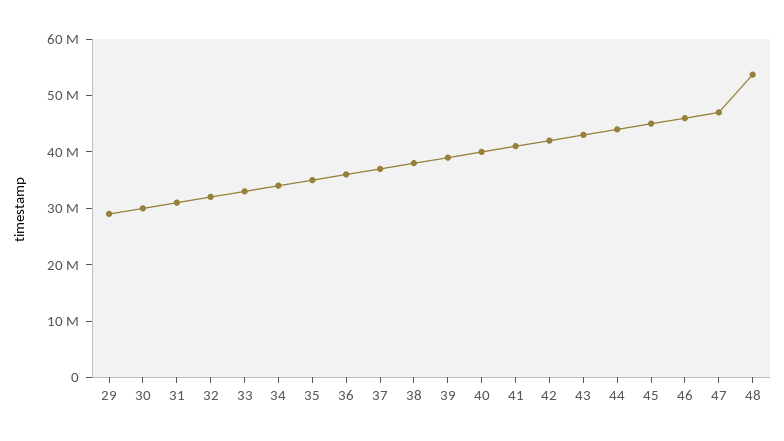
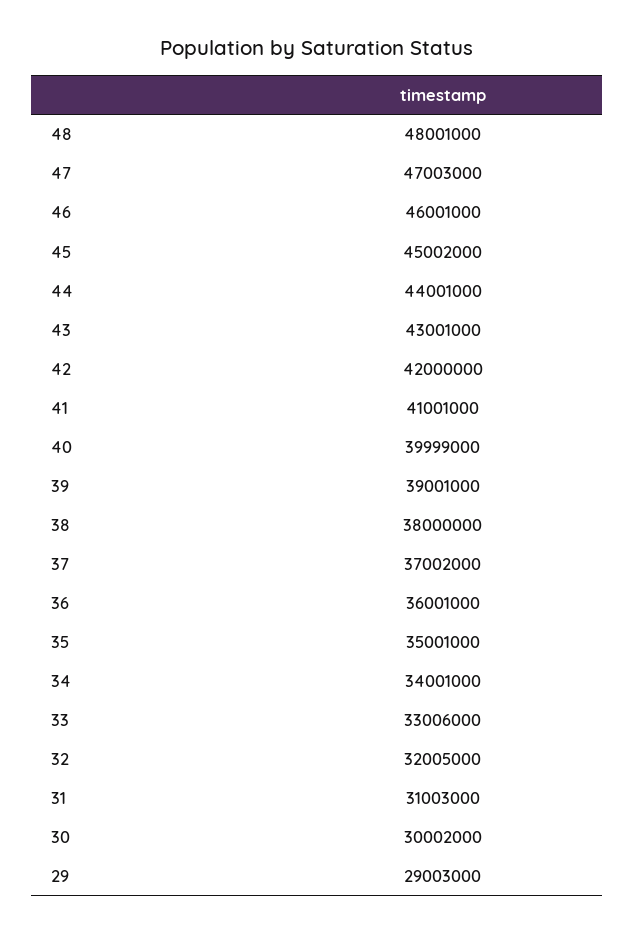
48: 54000000 -> 48001000

